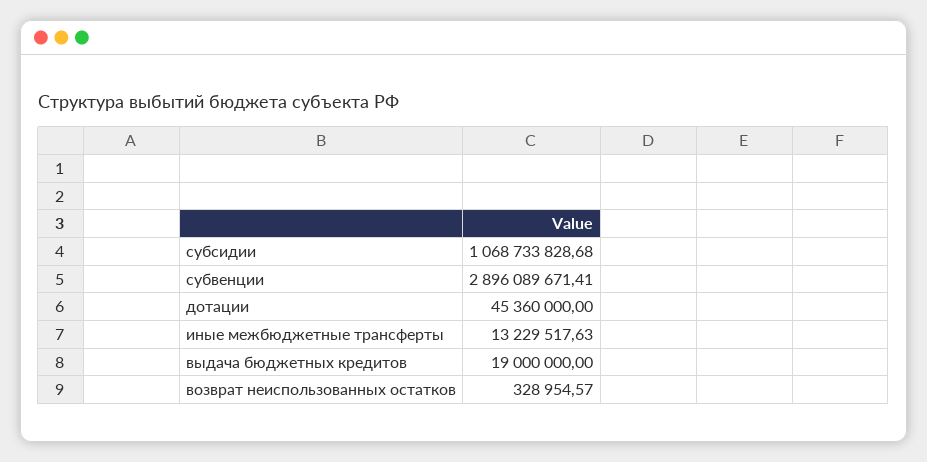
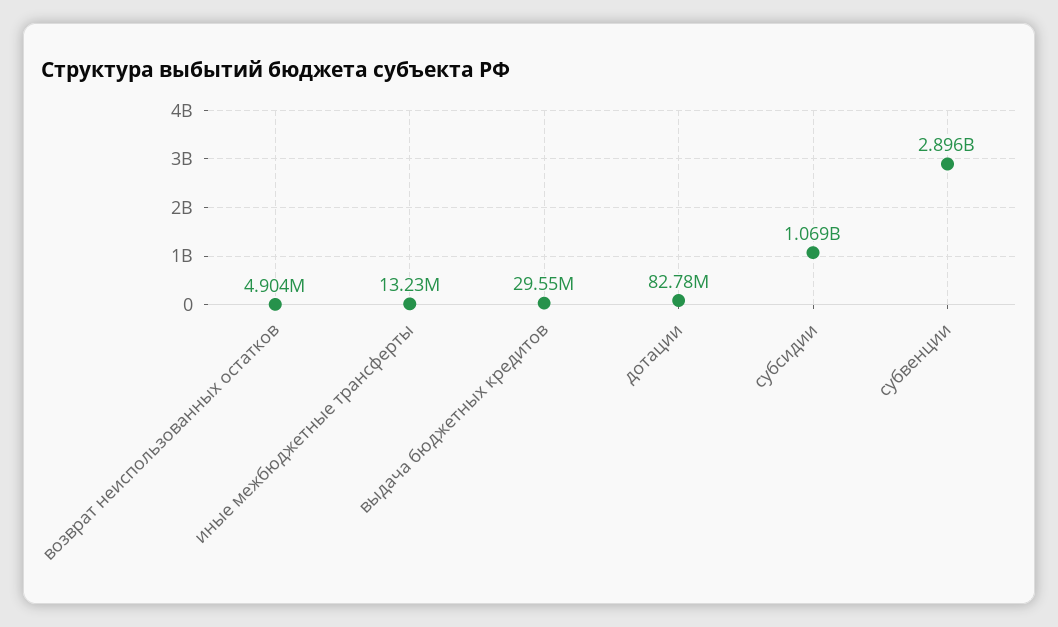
дотации: 45360000 -> 82780000
выдача бюджетных кредитов: 19000000 -> 29550000
возврат неиспользованных остатков: 328954.57 -> 4904000

